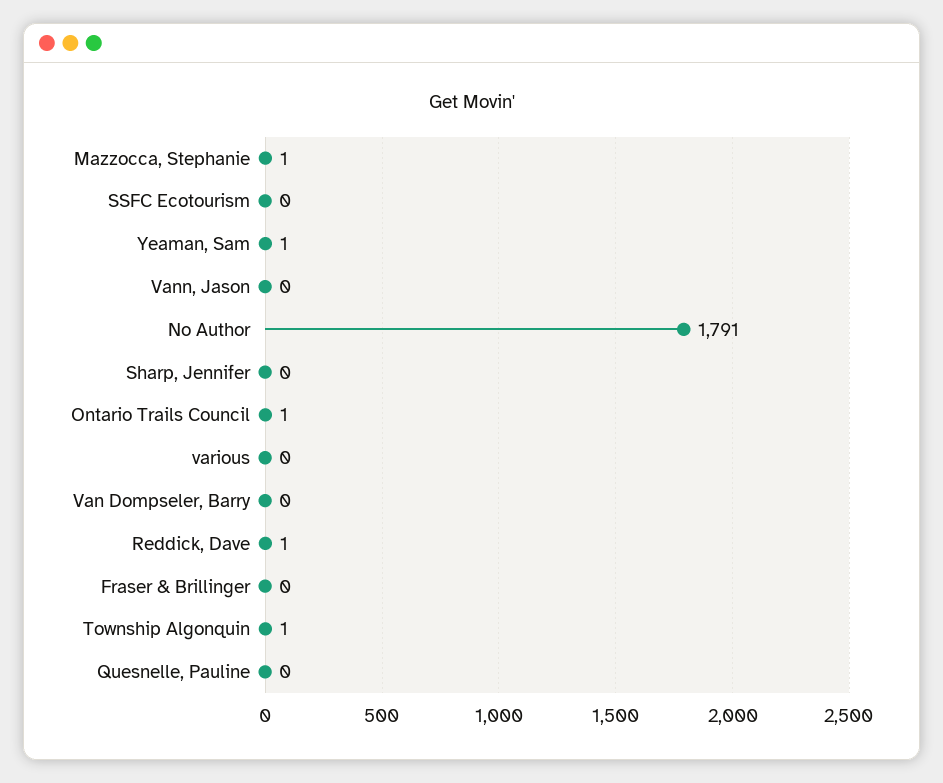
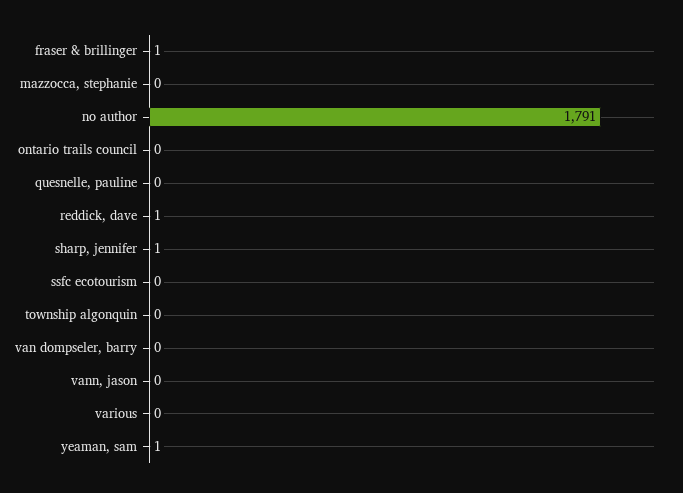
Mazzocca, Stephanie: 1 -> 0
Sharp, Jennifer: 0 -> 1
Ontario Trails Council: 1 -> 0
Fraser & Brillinger: 0 -> 1
Township Algonquin: 1 -> 0

